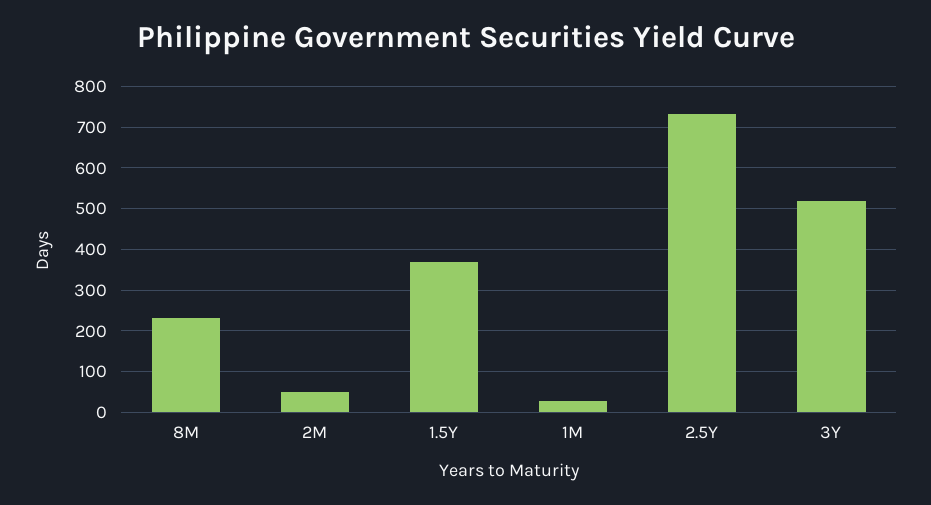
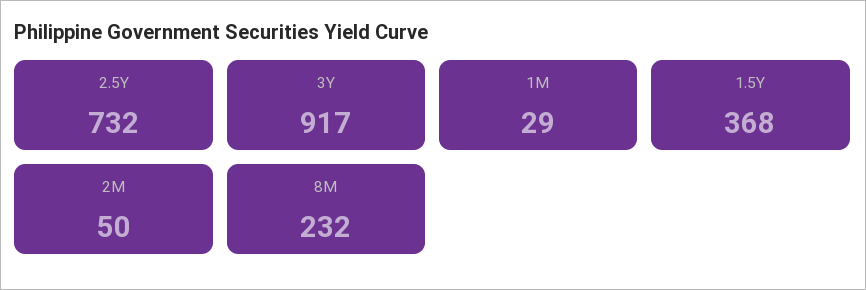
3Y: 520 -> 917

